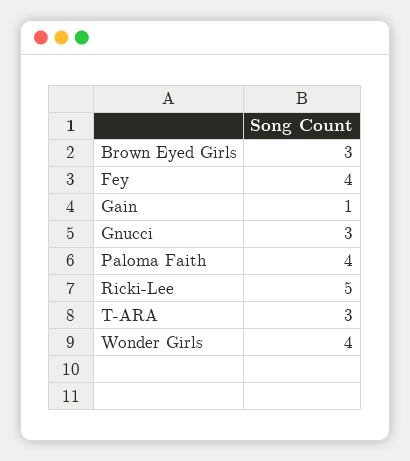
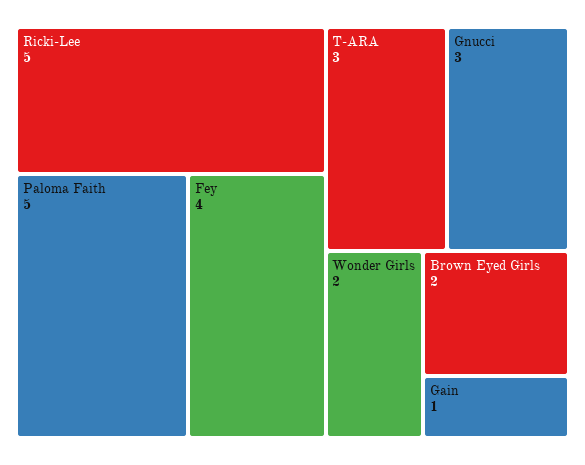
Brown Eyed Girls: 3 -> 2
Paloma Faith: 4 -> 5
Wonder Girls: 4 -> 2

